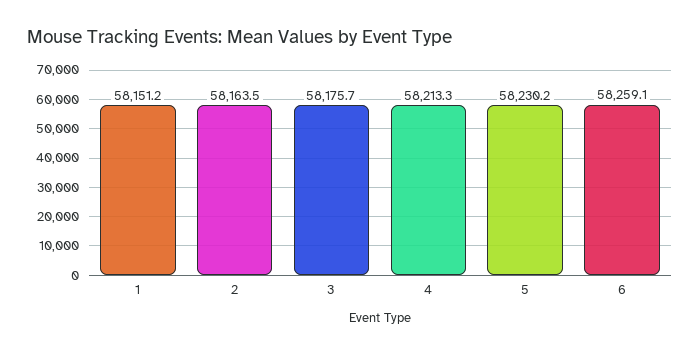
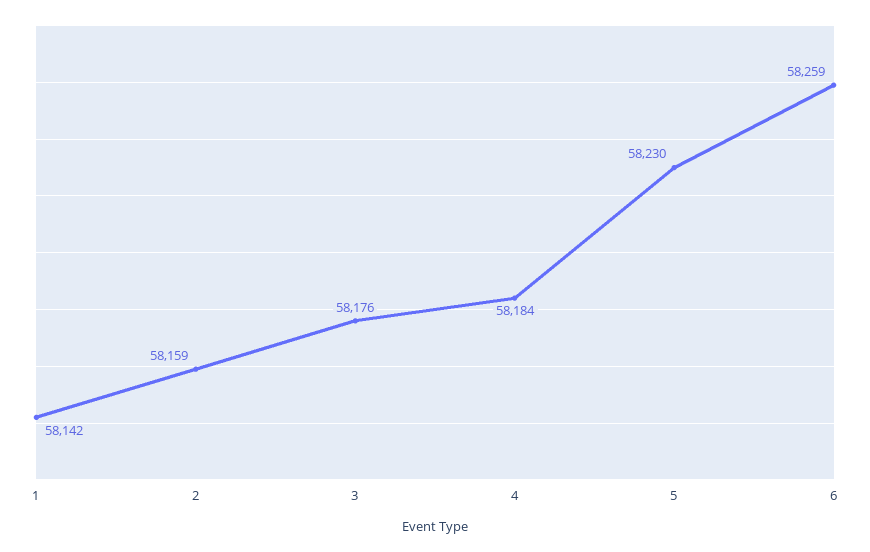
1: 58151.2 -> 58142
2: 58163.5 -> 58159
4: 58213.3 -> 58184

